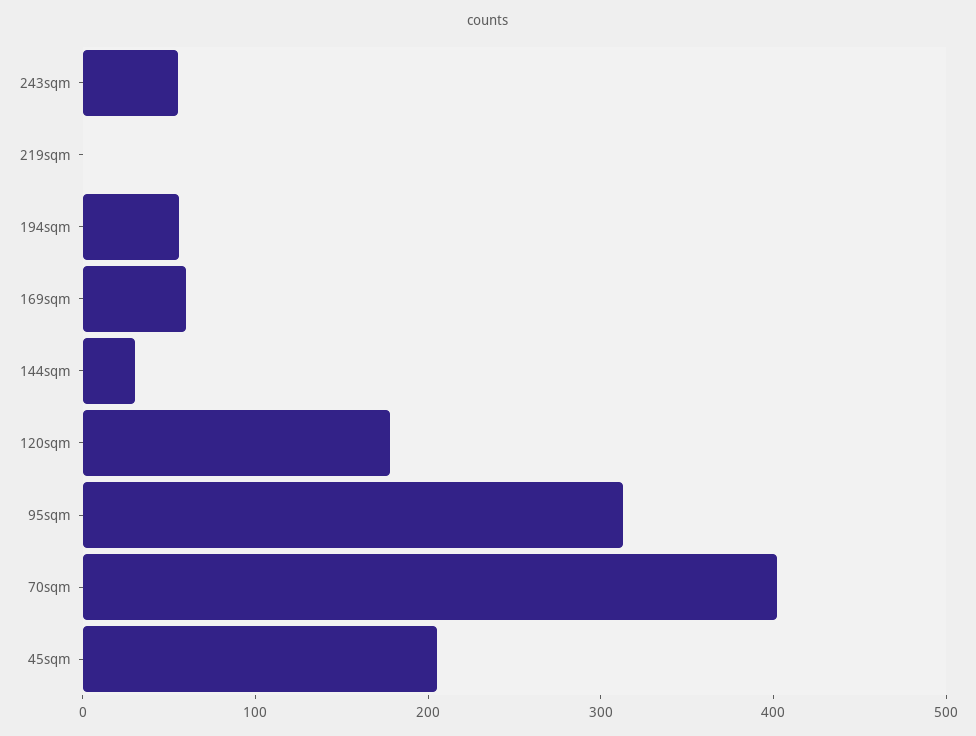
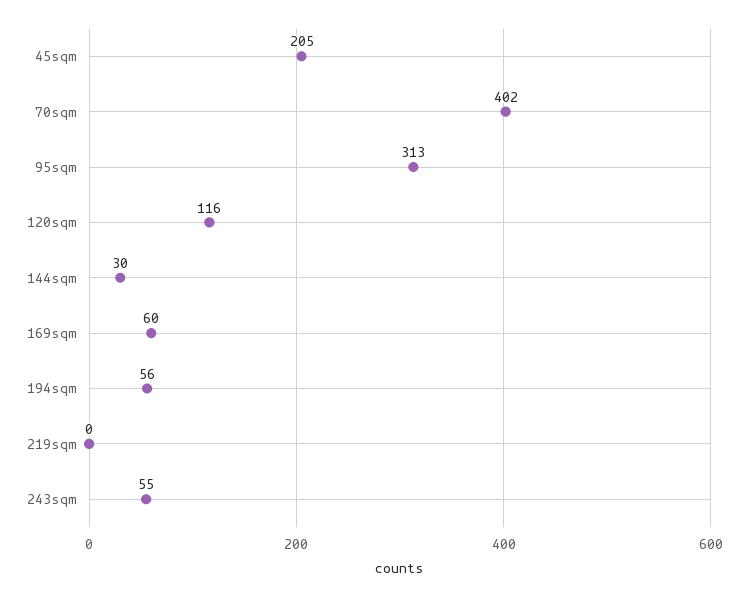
120sqm: 180 -> 116

